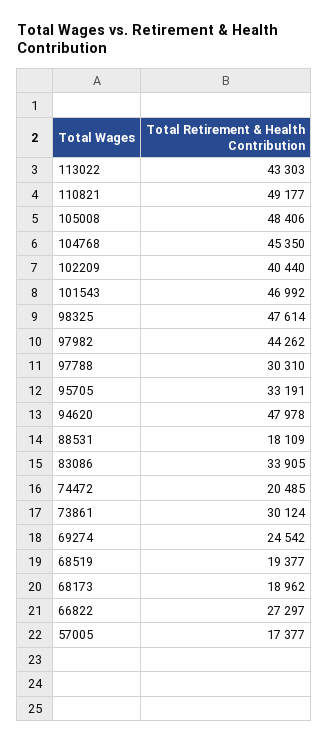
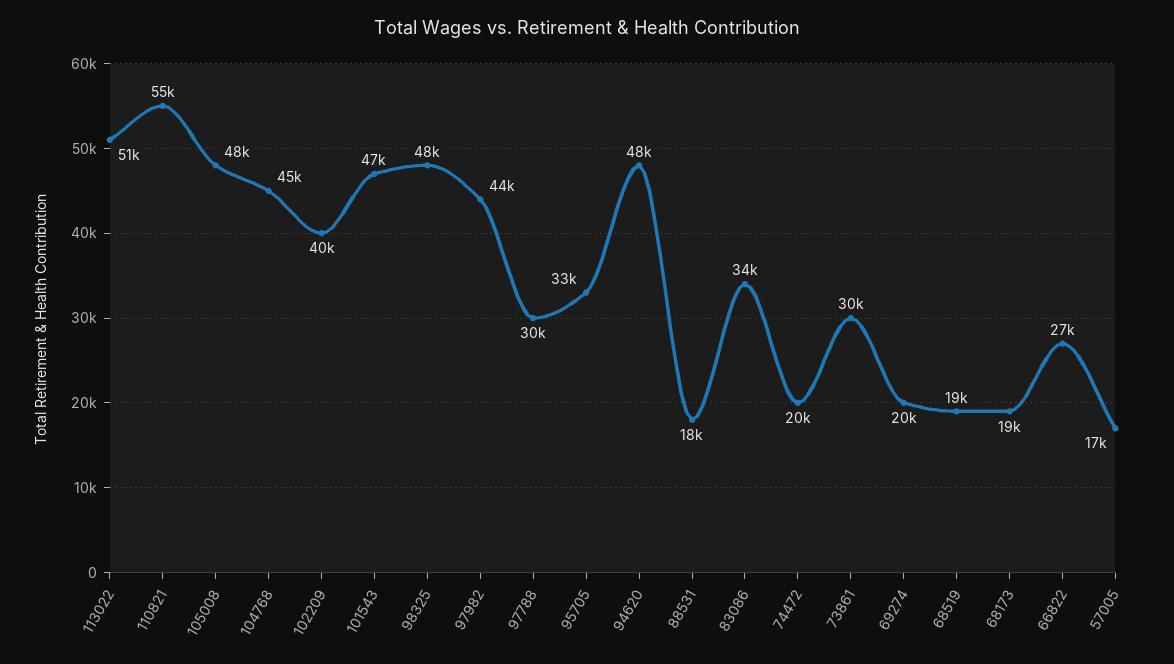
113022: 43303 -> 51000
110821: 49177 -> 55000
69274: 24542 -> 20000

